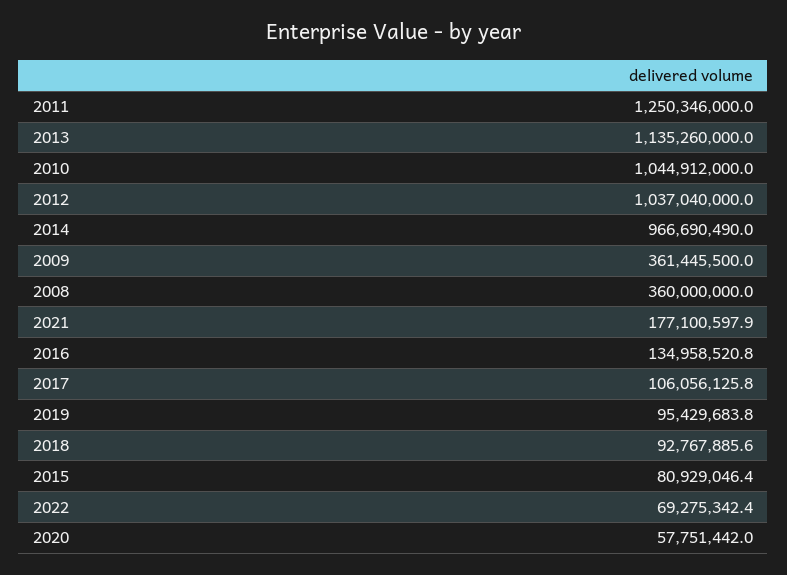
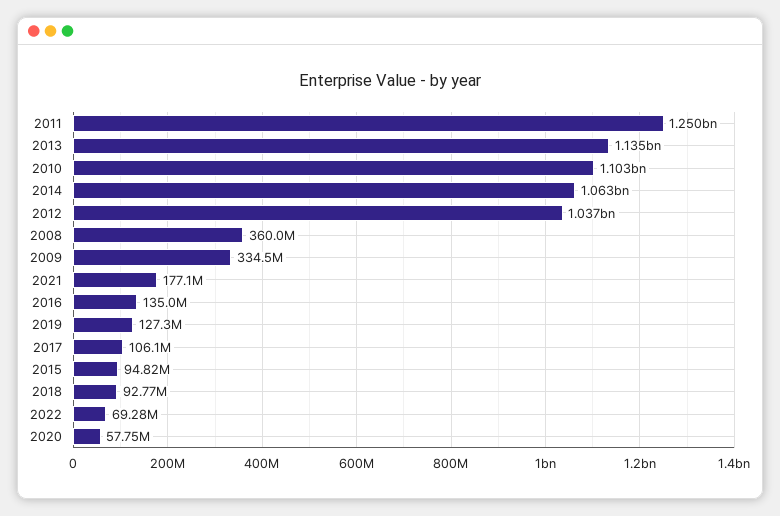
2010: 1044912000 -> 1103000000
2014: 966690490 -> 1063000000
2009: 361445500 -> 334500000
2019: 95429683.8 -> 127300000
2015: 80929046.4 -> 94820000

